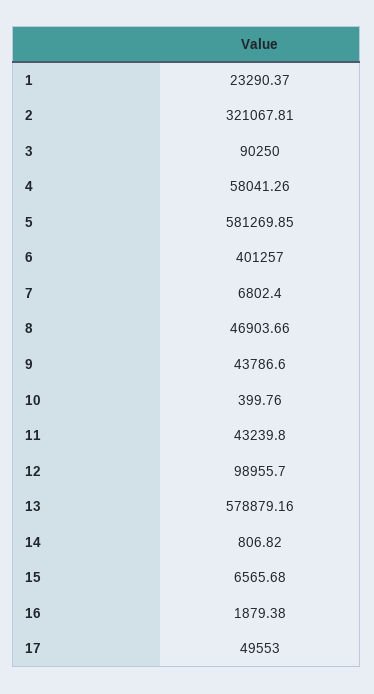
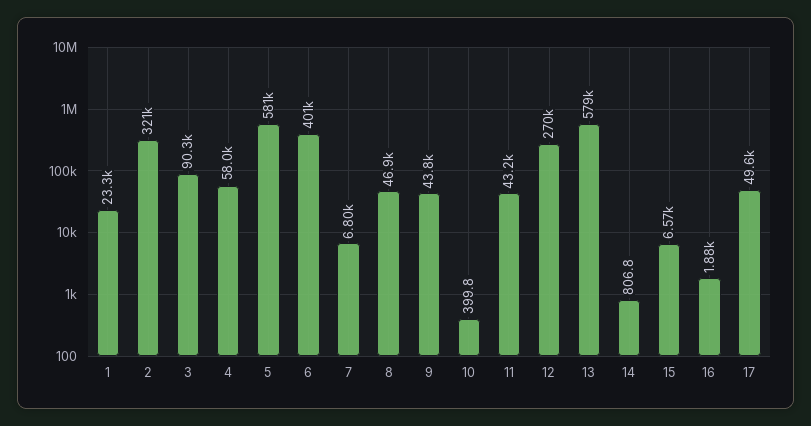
12: 98955.7 -> 270000

